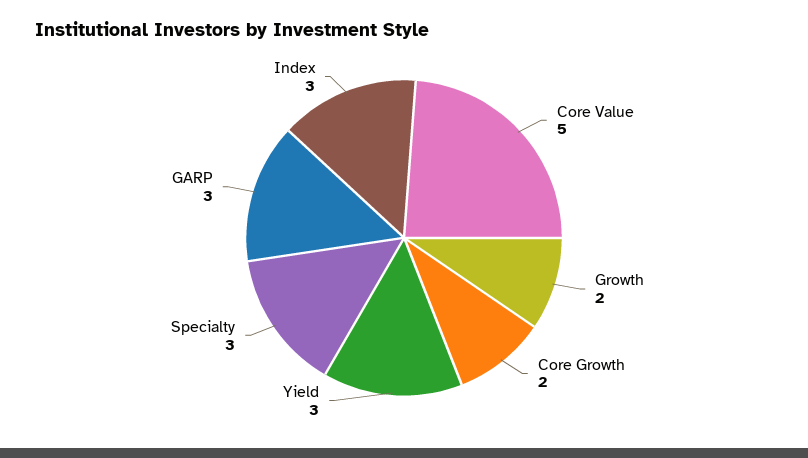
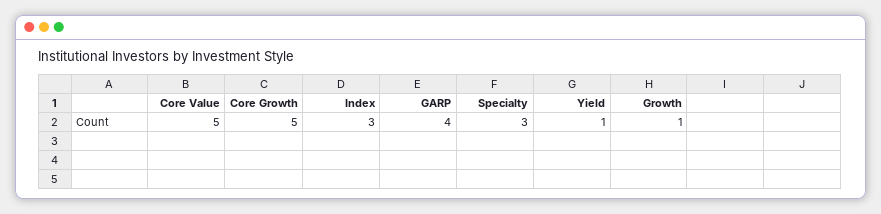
Growth: 2 -> 1
Core Growth: 2 -> 5
Yield: 3 -> 1
GARP: 3 -> 4

